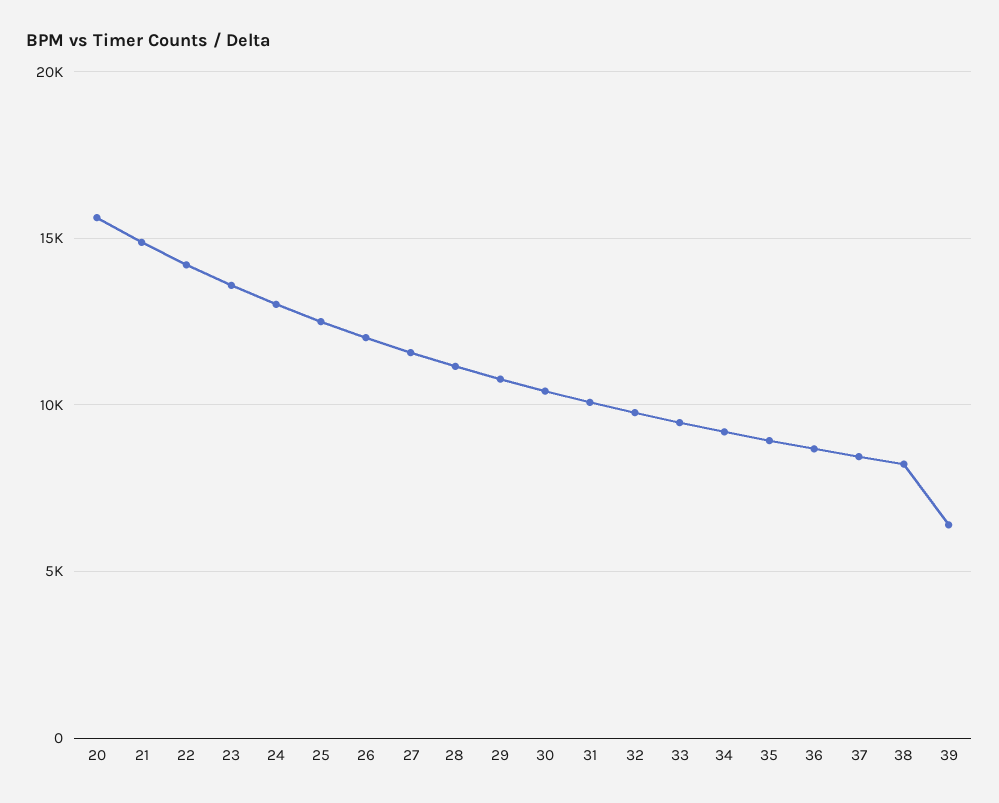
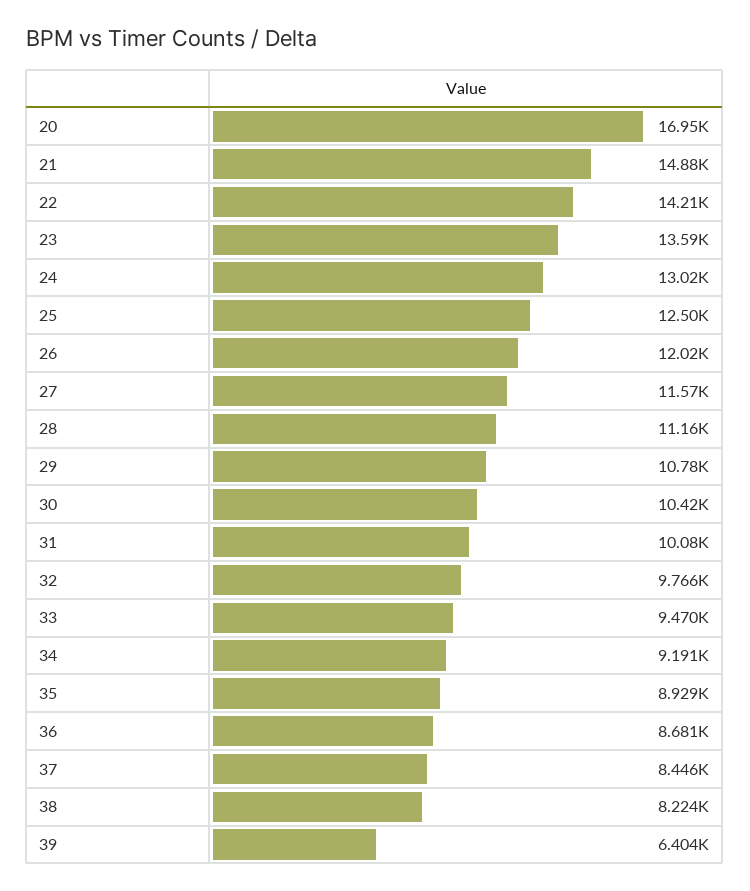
20: 15500 -> 16950

